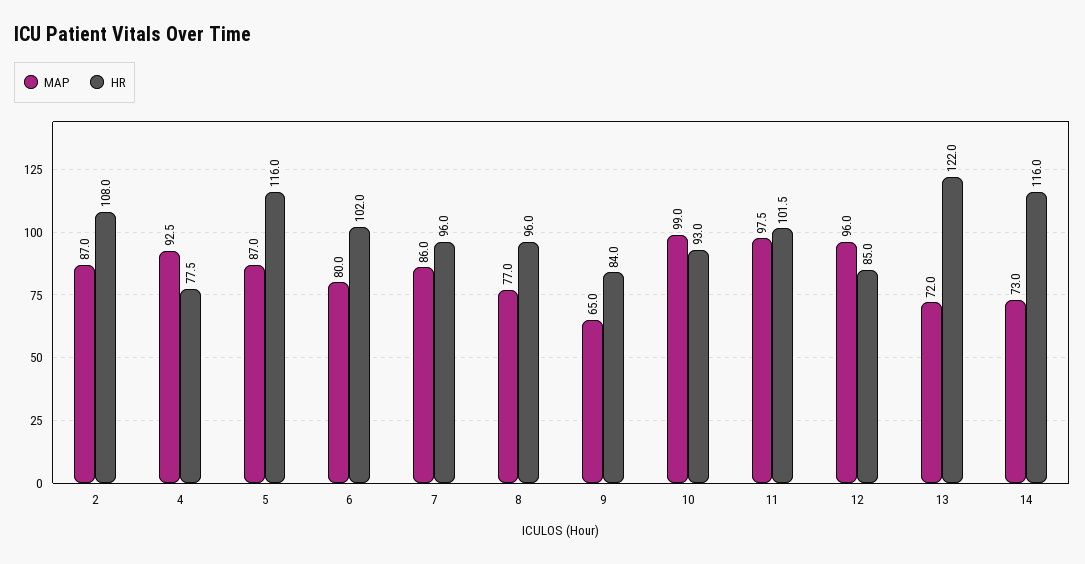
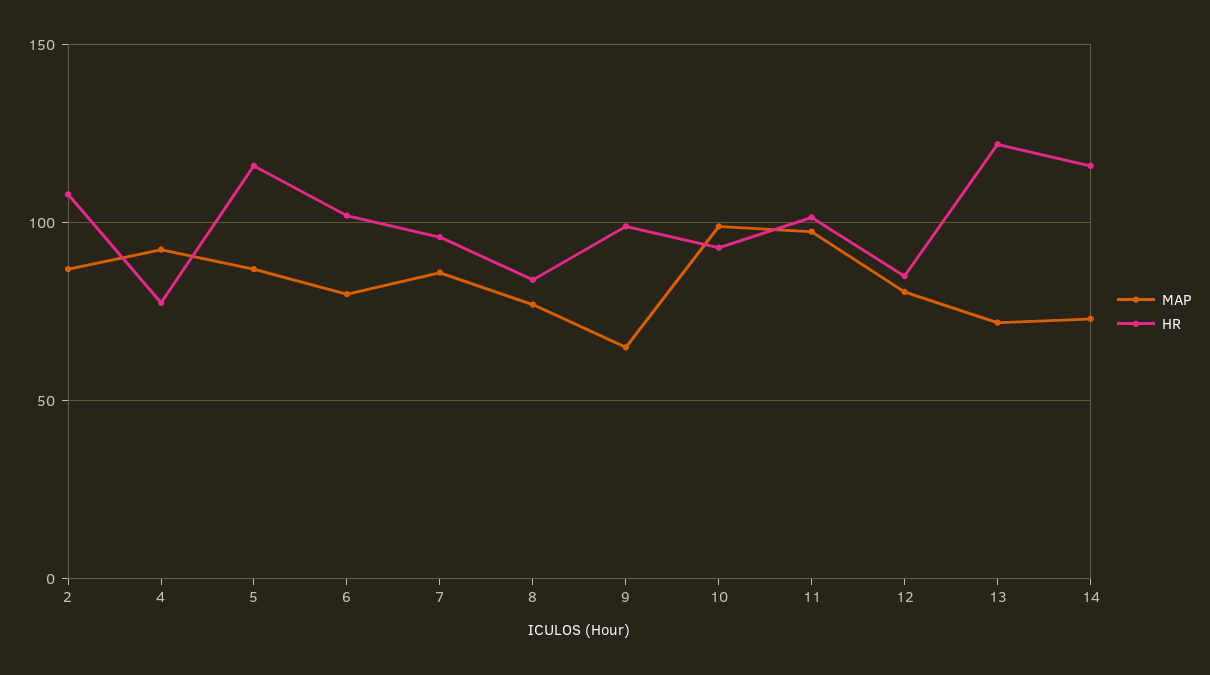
HR, 8: 96 -> 85
HR, 9: 84 -> 100
MAP, 12: 96 -> 80

